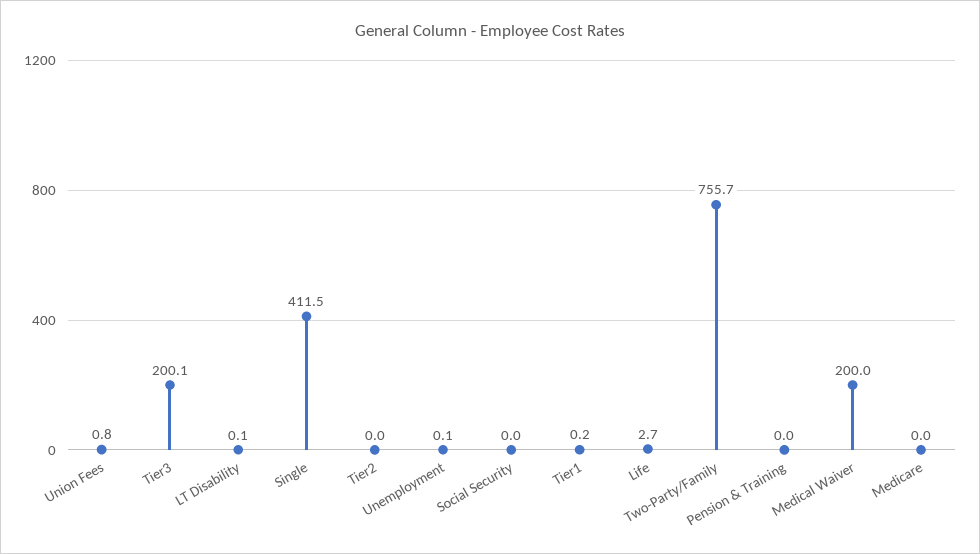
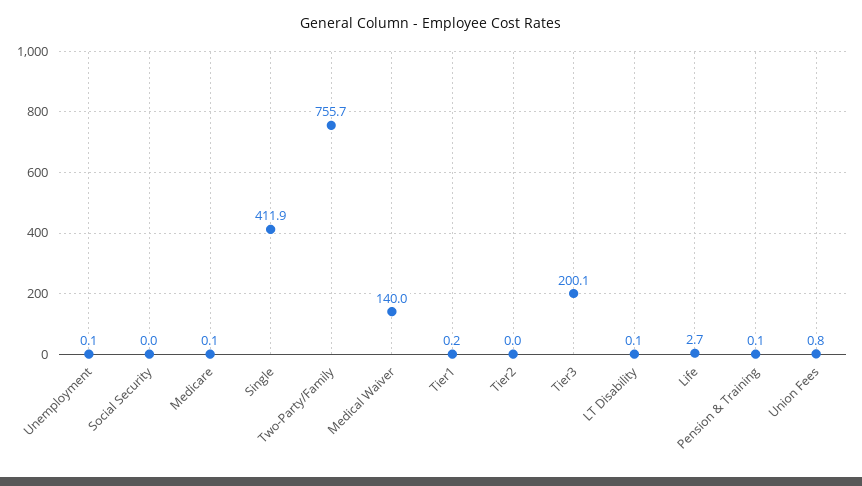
Single: 411.5 -> 411.9
Pension & Training: 0 -> 0.1
Medical Waiver: 200 -> 140
Medicare: 0 -> 0.1

